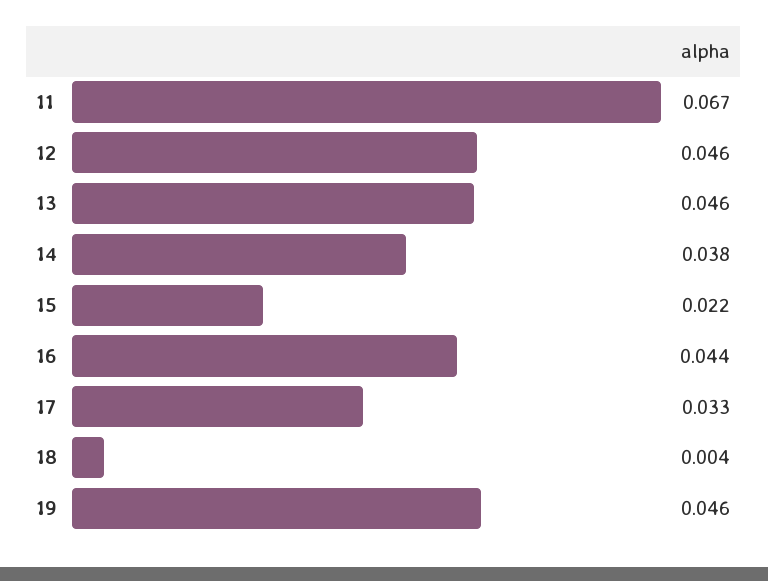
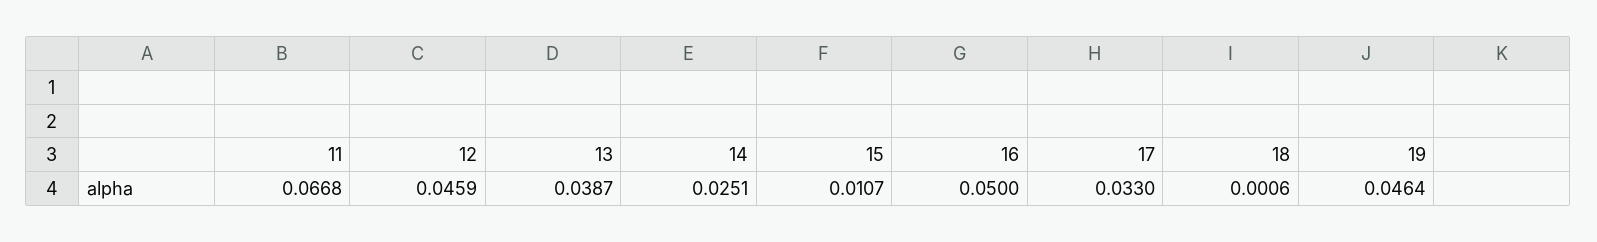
13: 0.046 -> 0.0387
14: 0.038 -> 0.0251
15: 0.022 -> 0.0107
16: 0.044 -> 0.05
18: 0.004 -> 0.0006

